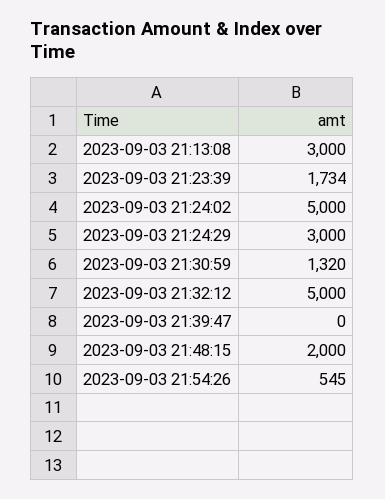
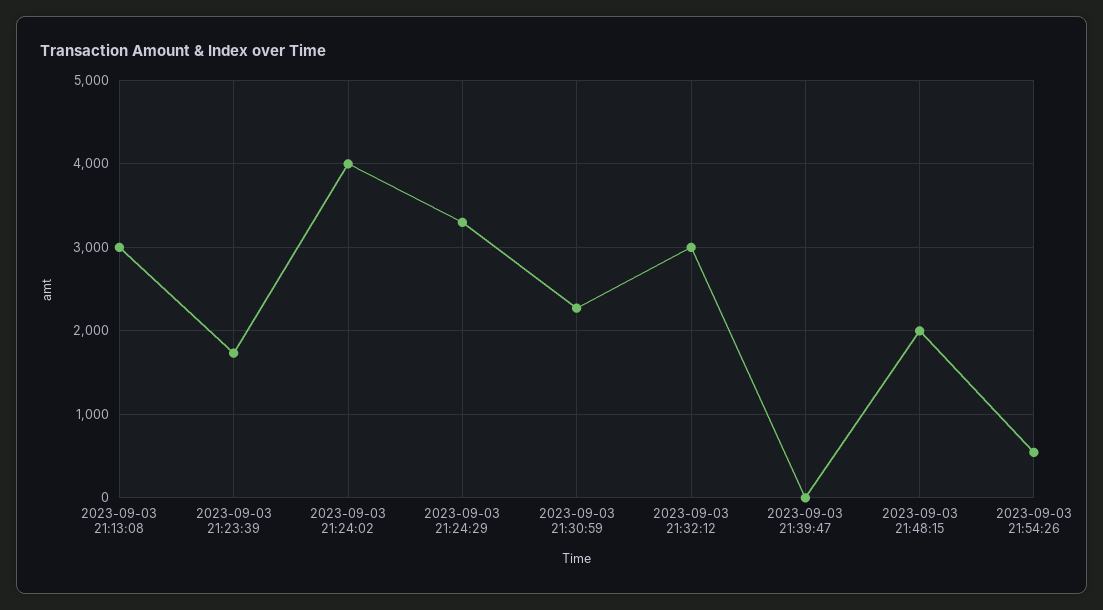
2023-09-03 21:24:02: 5000 -> 4000
2023-09-03 21:24:29: 3000 -> 3300
2023-09-03 21:30:59: 1320 -> 2300
2023-09-03 21:32:12: 5000 -> 3000

